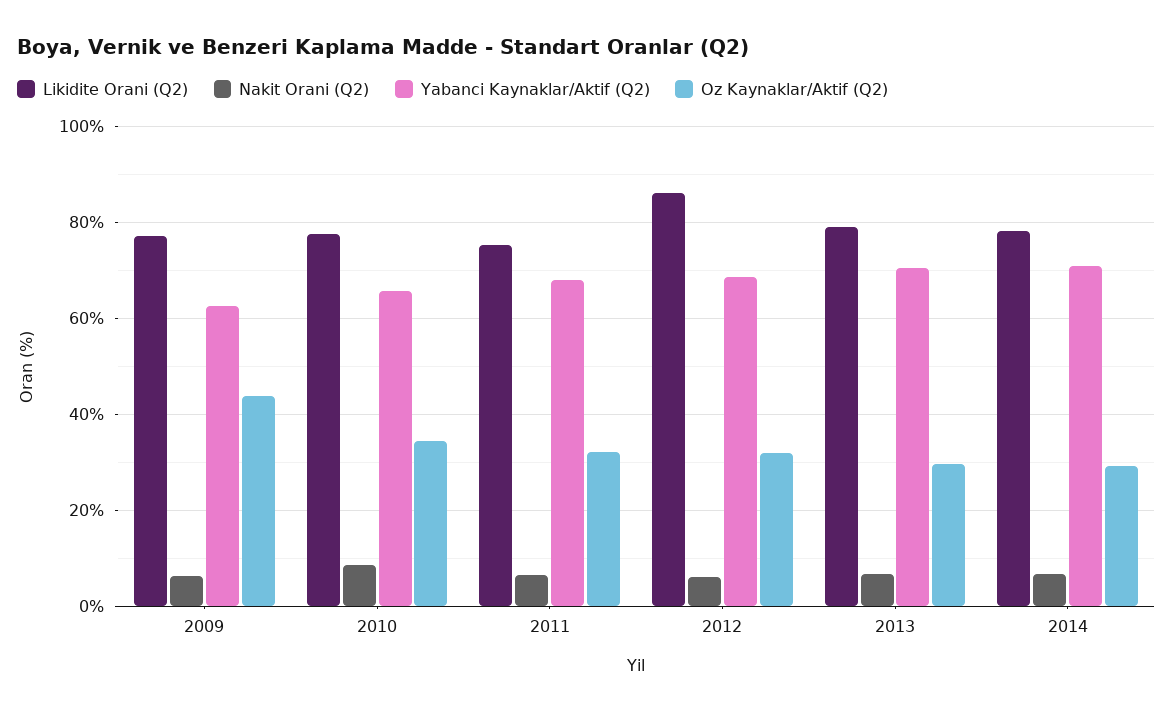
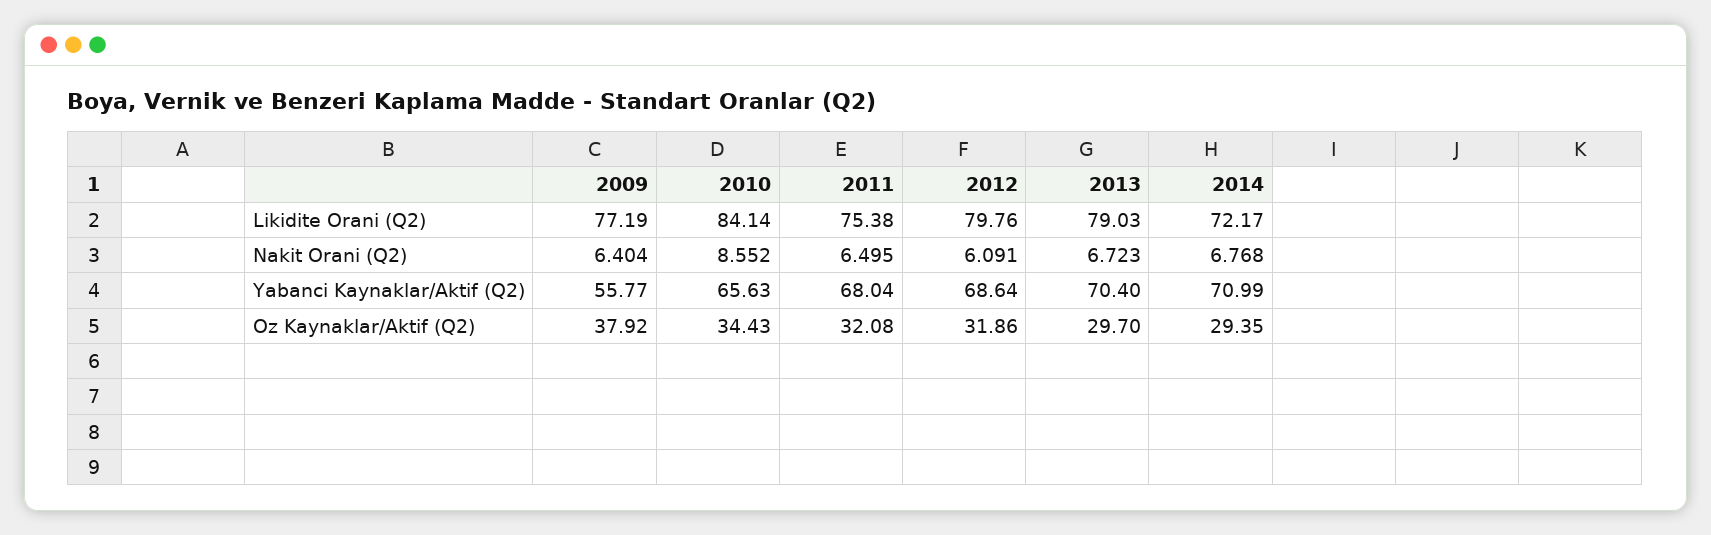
Yabanci Kaynaklar/Aktif (Q2), 2009: 62 -> 55.77
Oz Kaynaklar/Aktif (Q2), 2009: 44 -> 37.92
Likidite Orani (Q2), 2010: 78 -> 84.14
Likidite Orani (Q2), 2012: 86 -> 79.76
Likidite Orani (Q2), 2014: 78 -> 72.17

